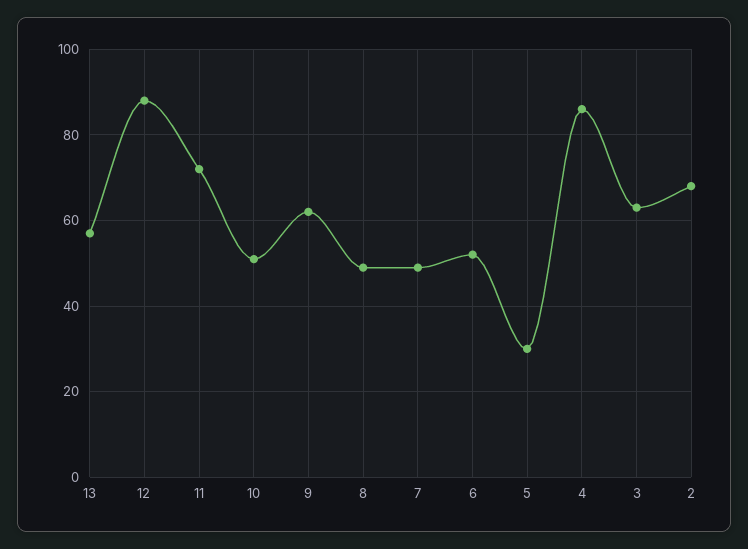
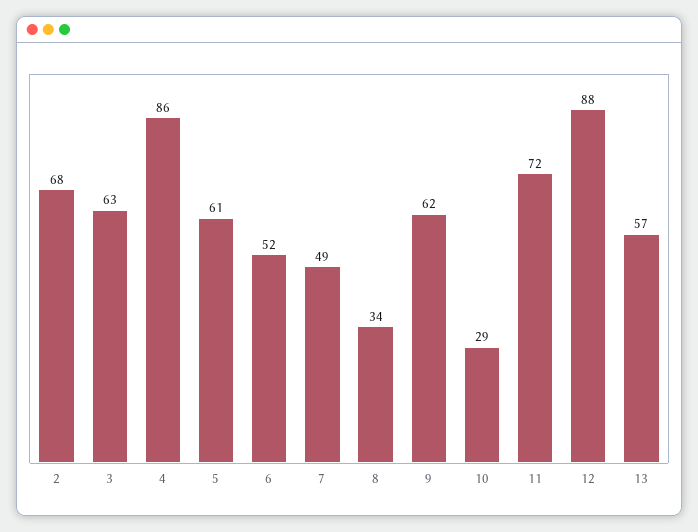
10: 50 -> 29
8: 50 -> 34
5: 30 -> 61

